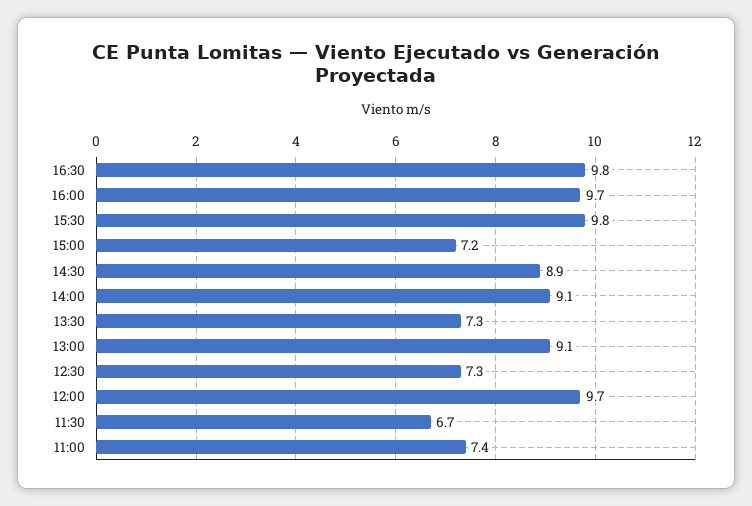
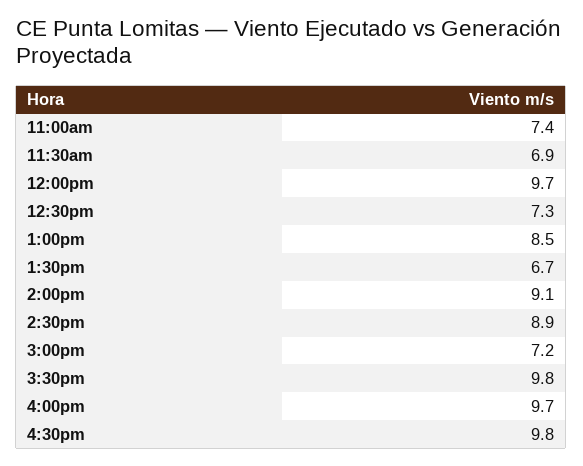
13:30: 7.3 -> 6.7
13:00: 9.1 -> 8.5
11:30: 6.7 -> 6.9

